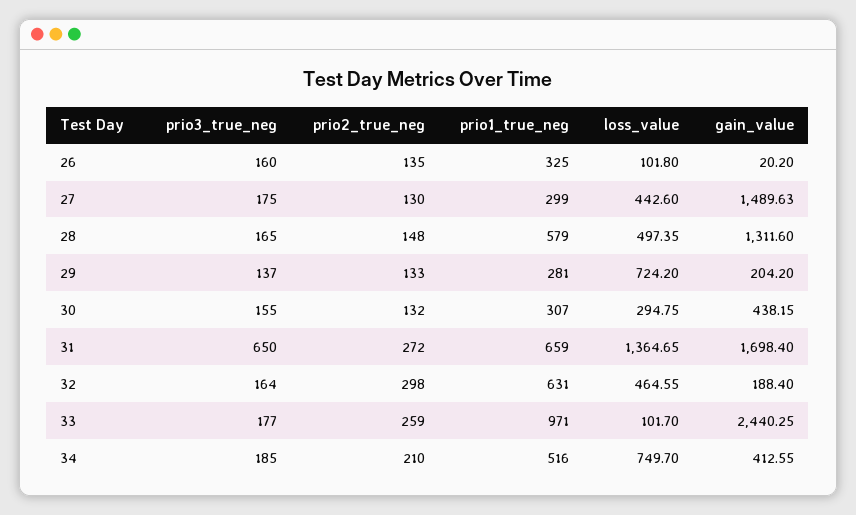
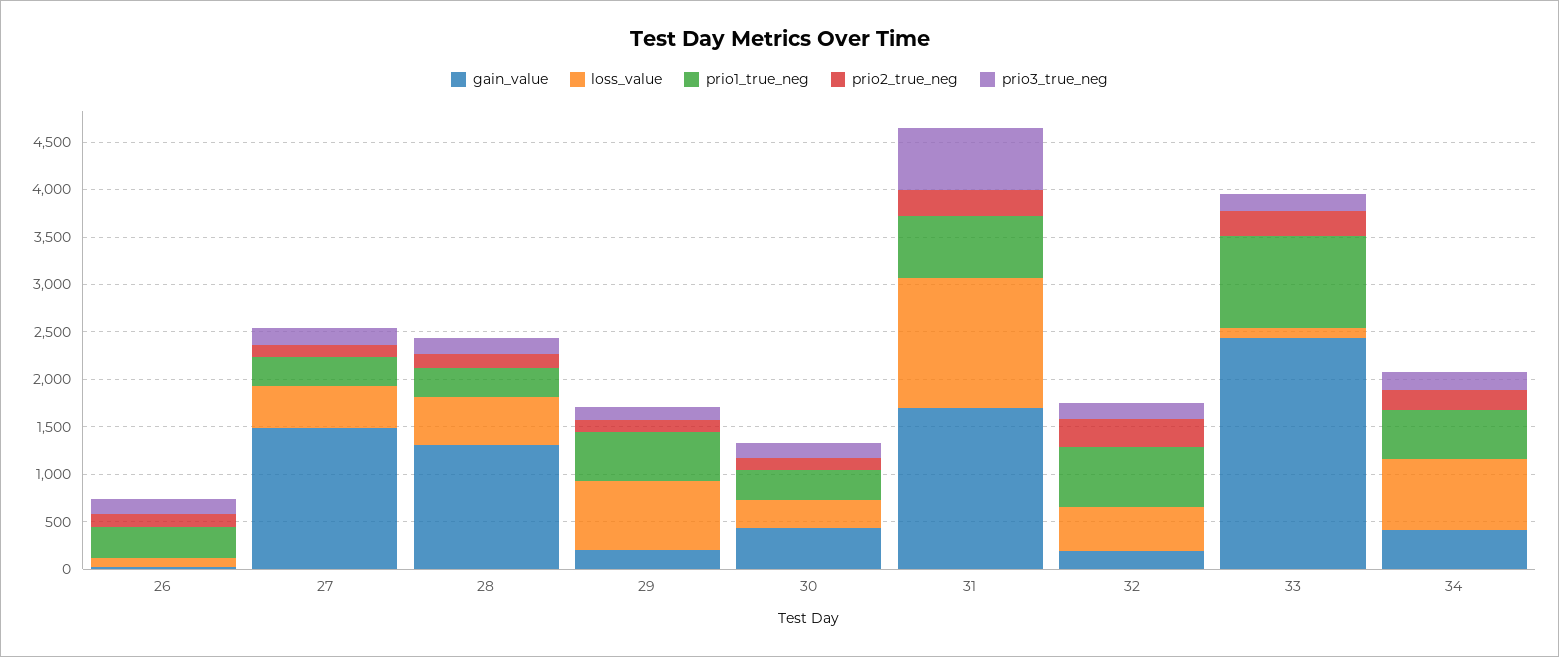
prio1_true_neg, 28: 579 -> 300
prio1_true_neg, 29: 281 -> 500

